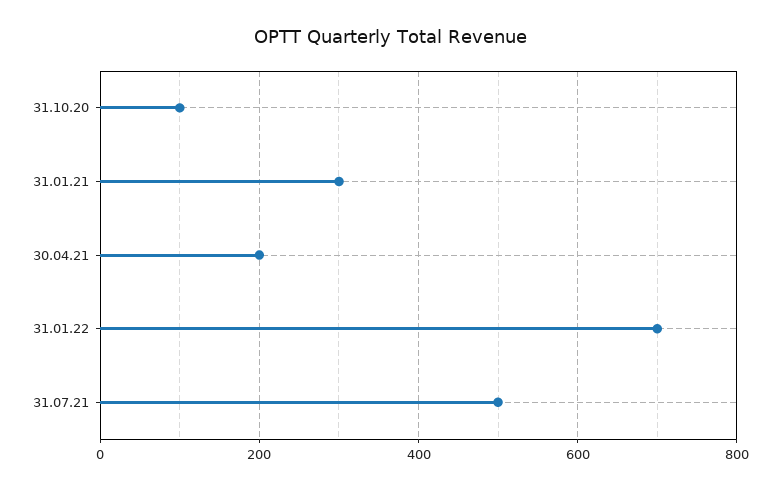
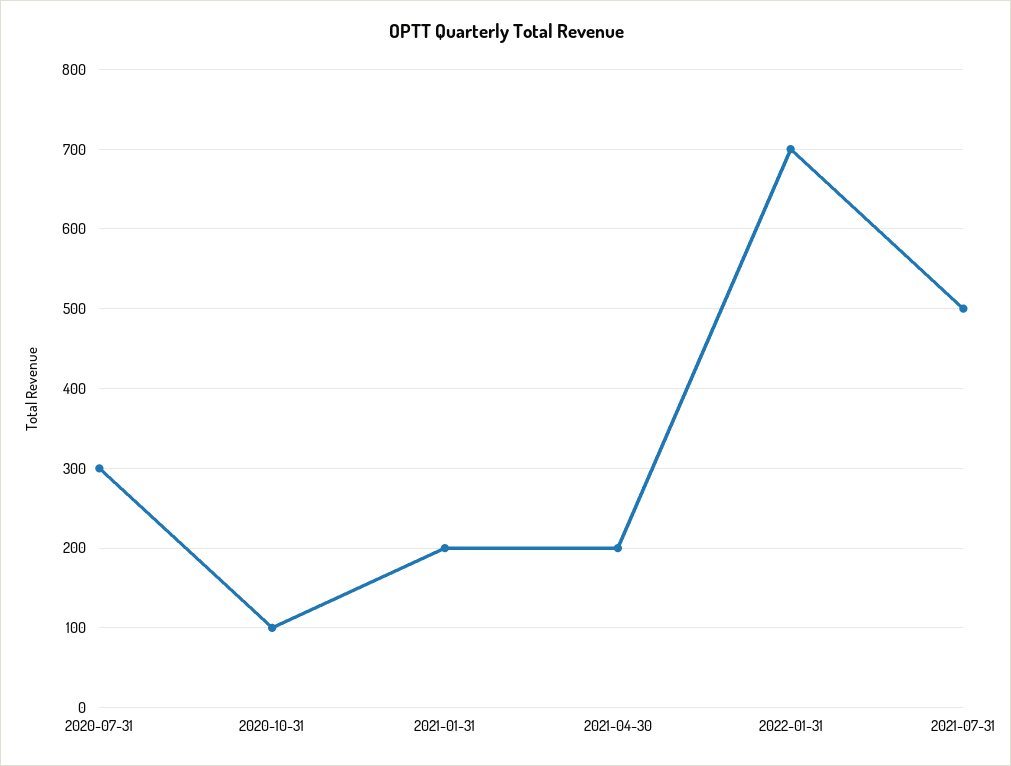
31.01.21: 300 -> 200
2020-07-31: none -> 300

